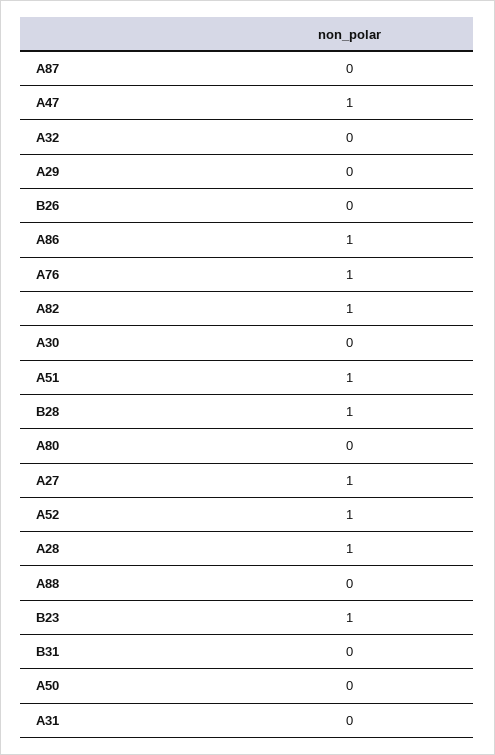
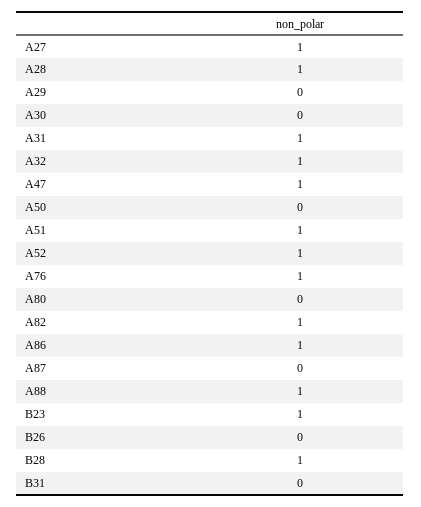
A32: 0 -> 1
A88: 0 -> 1
A31: 0 -> 1

